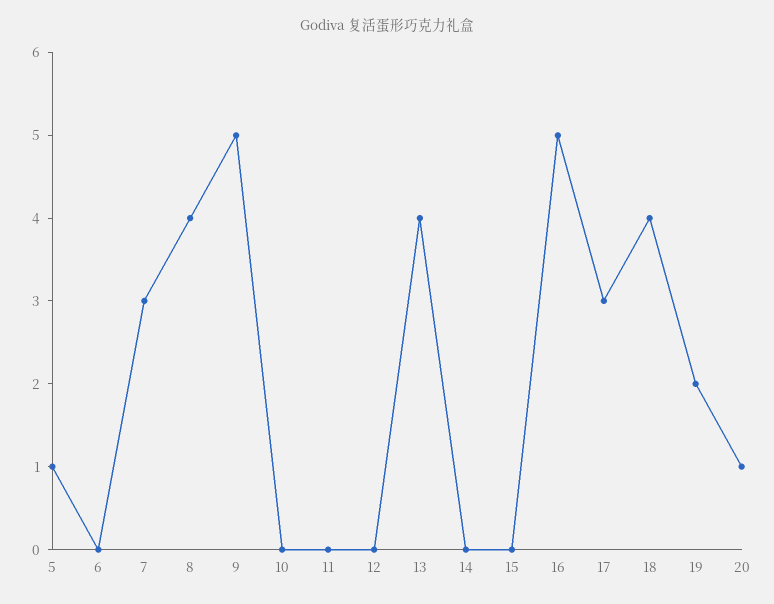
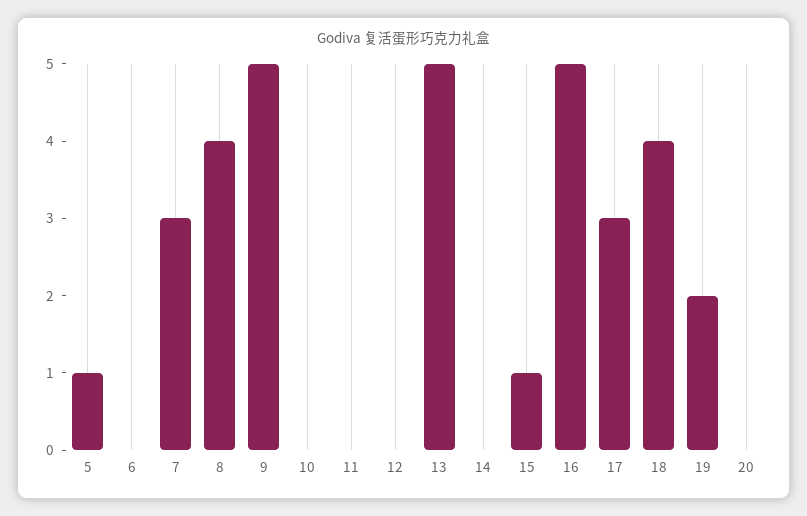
13: 4 -> 5
15: 0 -> 1
20: 1 -> 0

